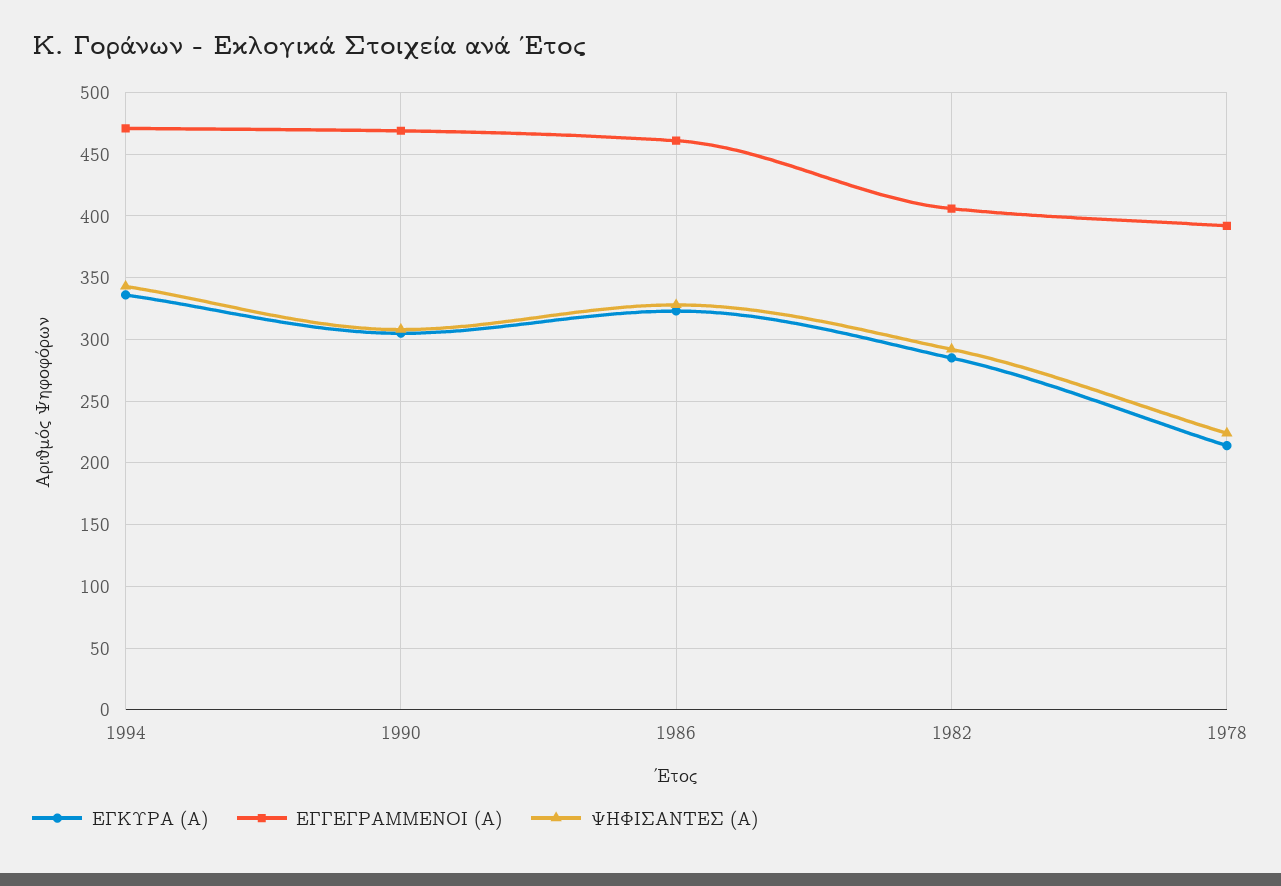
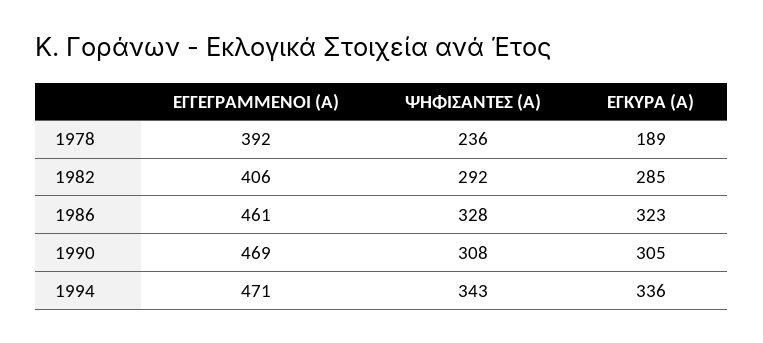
ΕΓΚΥΡΑ (Α), 1978: 215 -> 189
ΨΗΦΙΣΑΝΤΕΣ (Α), 1978: 225 -> 236

